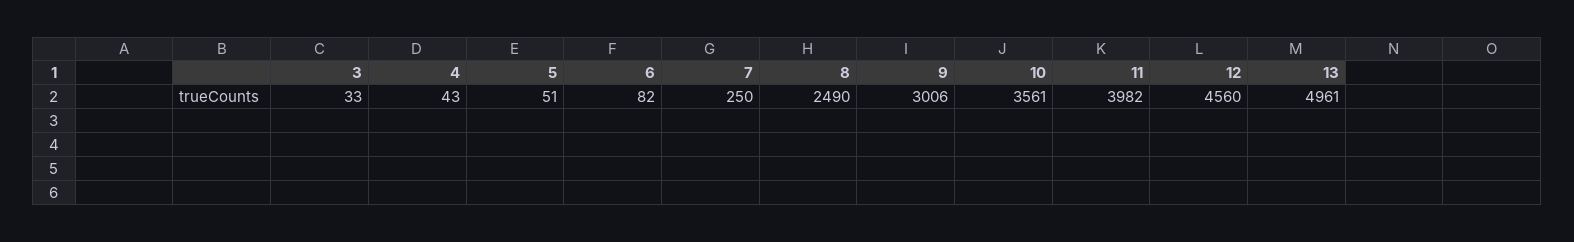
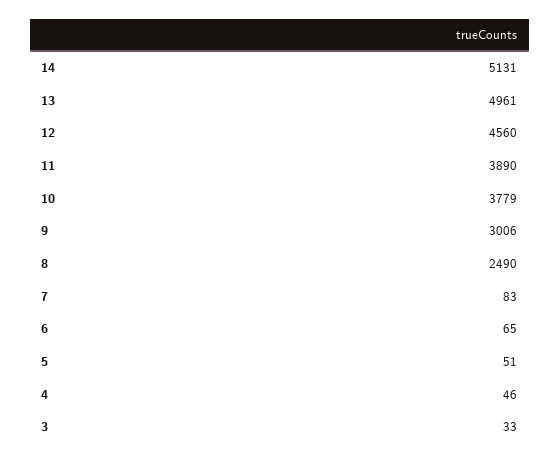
4: 43 -> 46
6: 82 -> 65
7: 250 -> 83
10: 3561 -> 3779
11: 3982 -> 3890
14: none -> 5131

